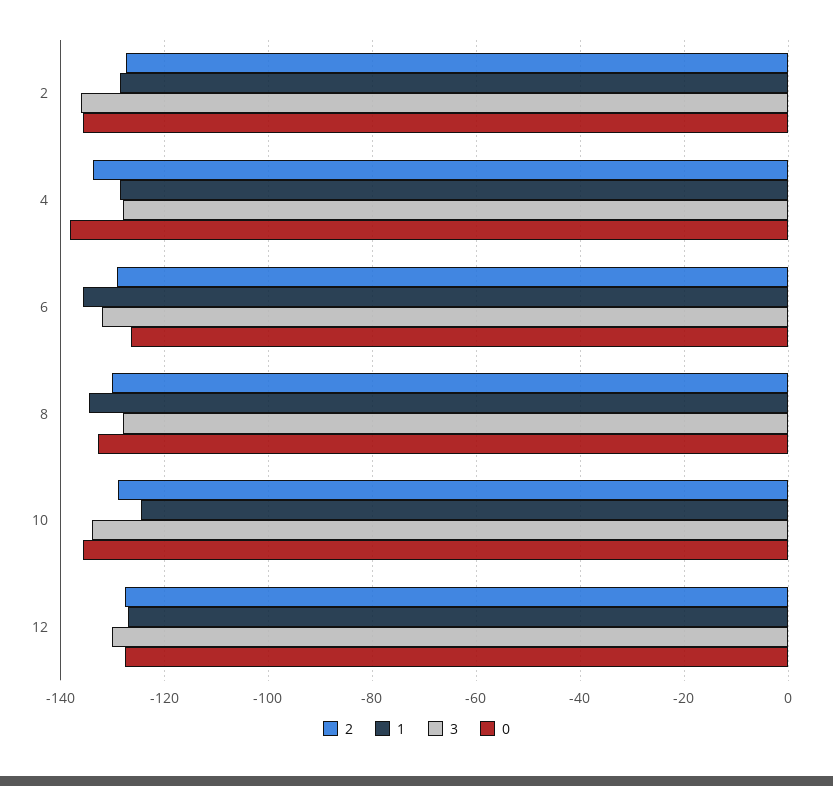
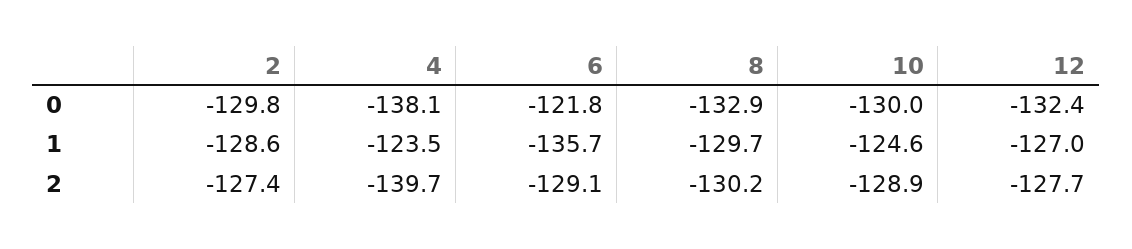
3, 2: -136 -> none
0, 2: -136 -> -129.8
2, 4: -134 -> -139.7
1, 4: -128 -> -123.5
3, 4: -128 -> none
3, 6: -132 -> none
0, 6: -126 -> -121.8
1, 8: -134 -> -129.7
3, 8: -128 -> none
3, 10: -134 -> none
0, 10: -136 -> -130
3, 12: -130 -> none
0, 12: -128 -> -132.4

